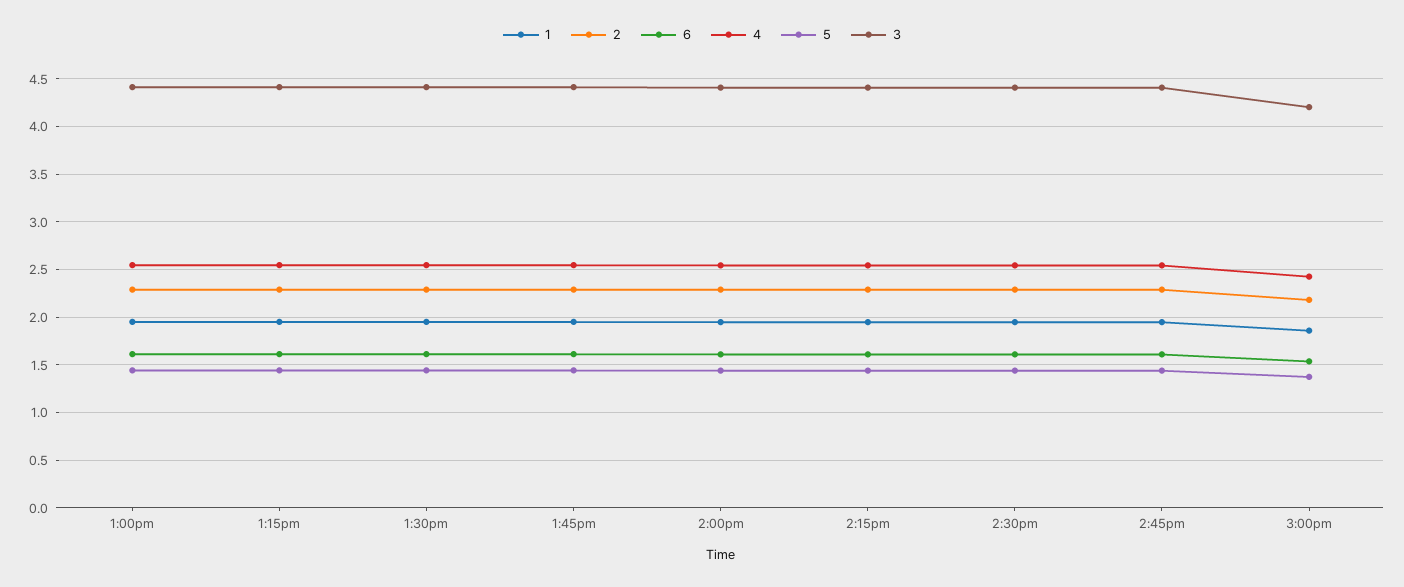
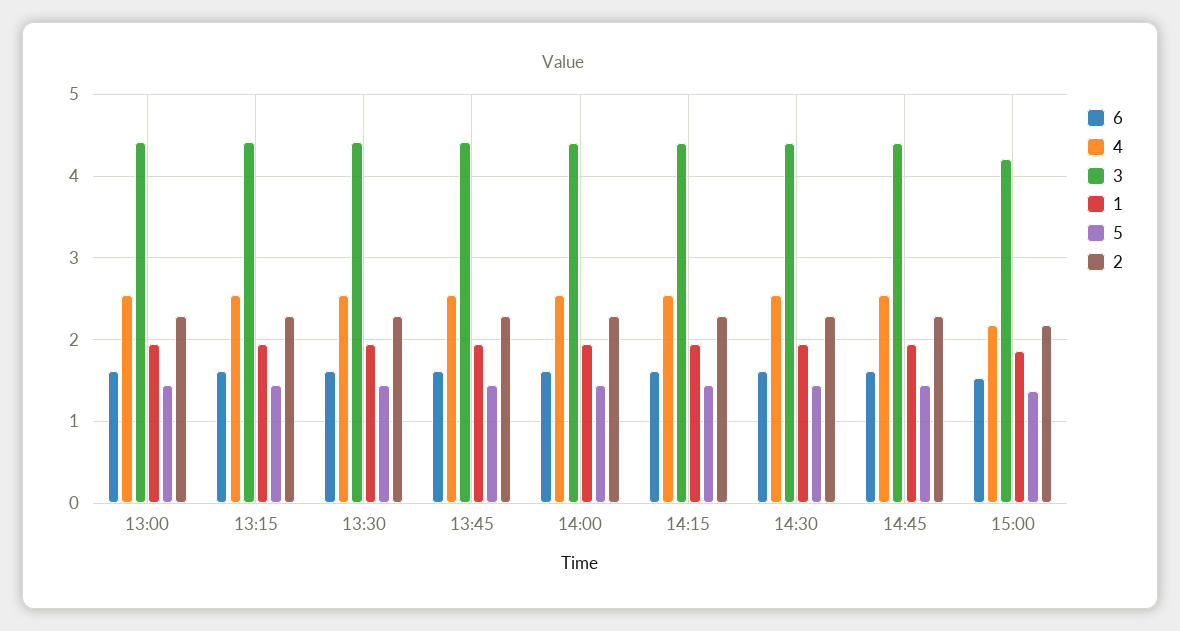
4, 3:00pm: 2.4 -> 2.2

